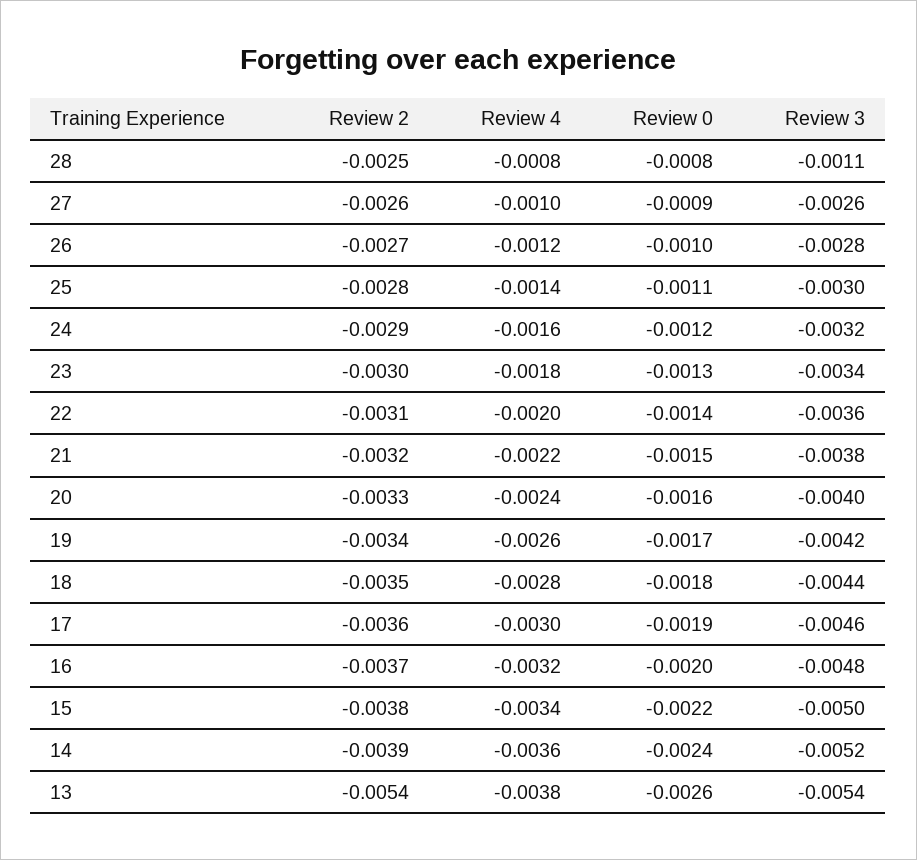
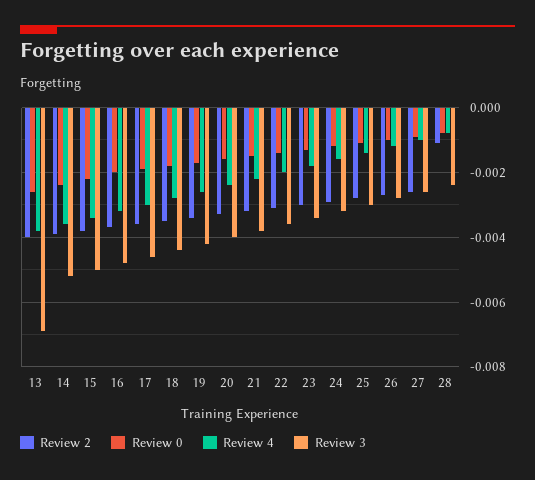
Review 2, 28: -0.0025 -> -0.001
Review 3, 28: -0.0011 -> -0.0025
Review 2, 13: -0.0054 -> -0.004
Review 3, 13: -0.0054 -> -0.007

